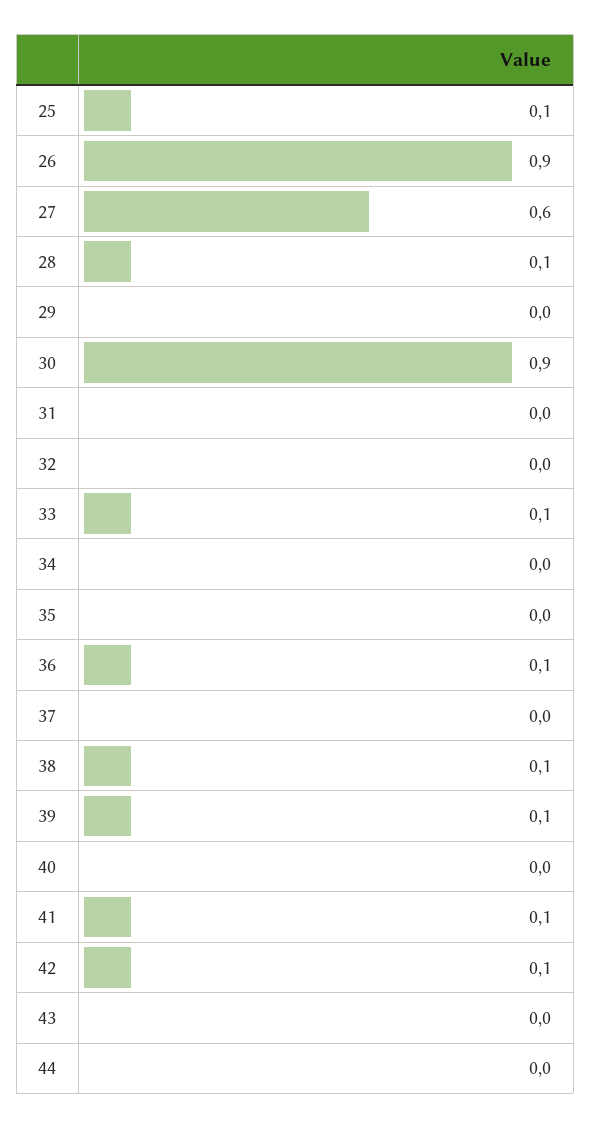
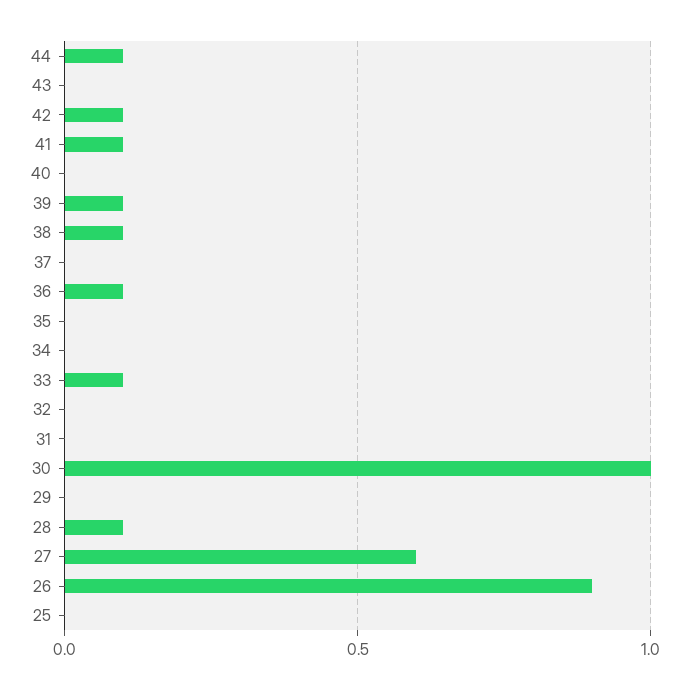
25: 0.1 -> 0
30: 0.9 -> 1
44: 0 -> 0.1

